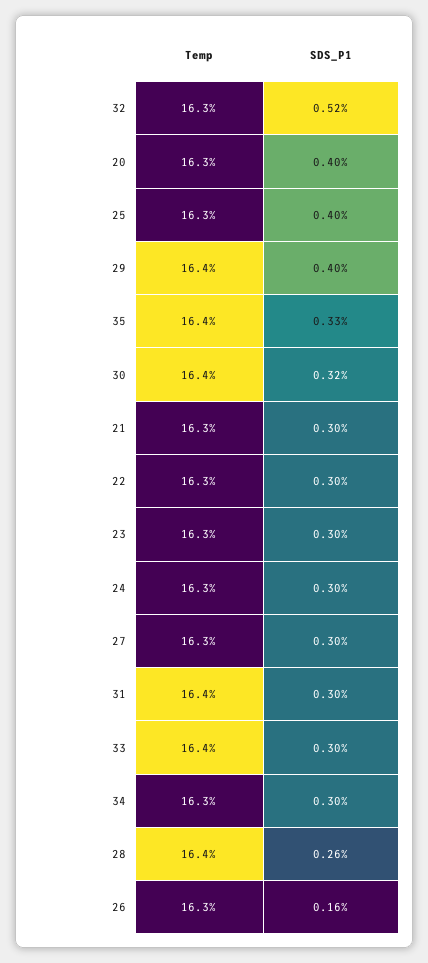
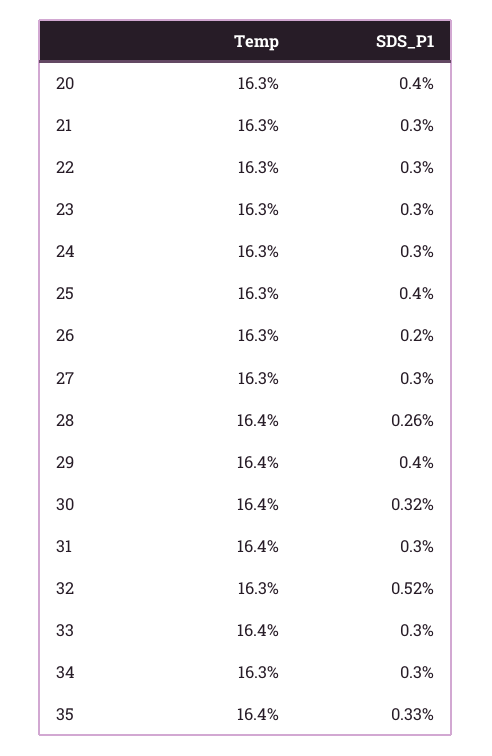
SDS_P1, 26: 0.16 -> 0.2

